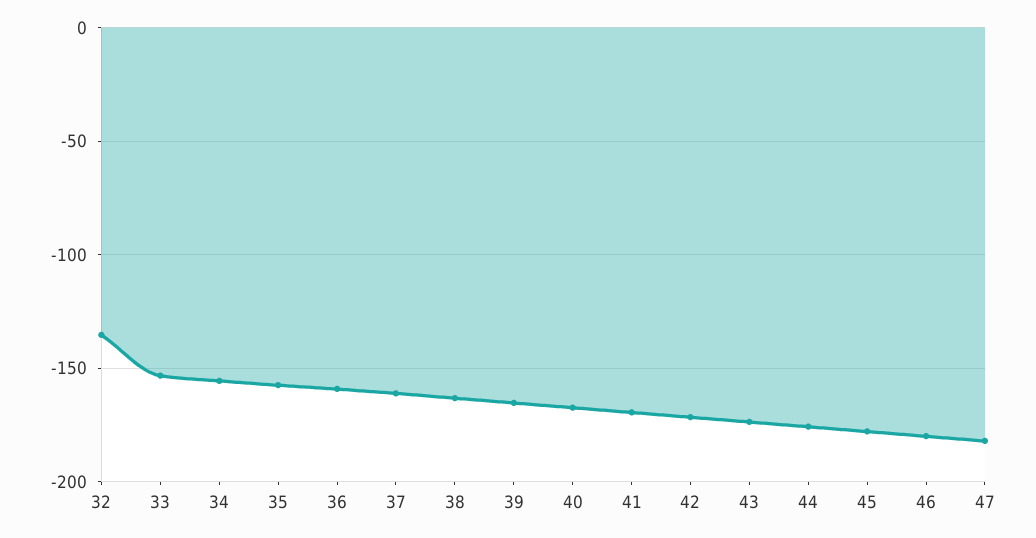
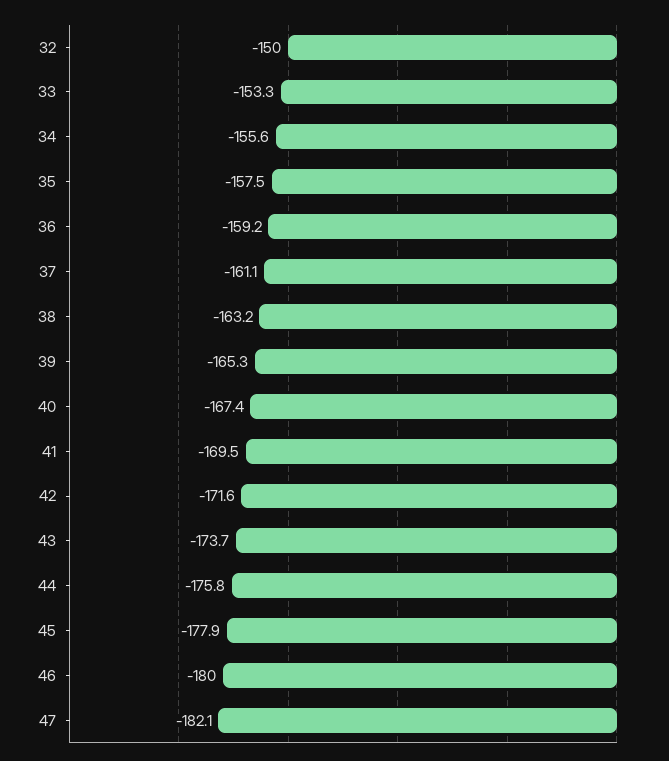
32: -135 -> -150

